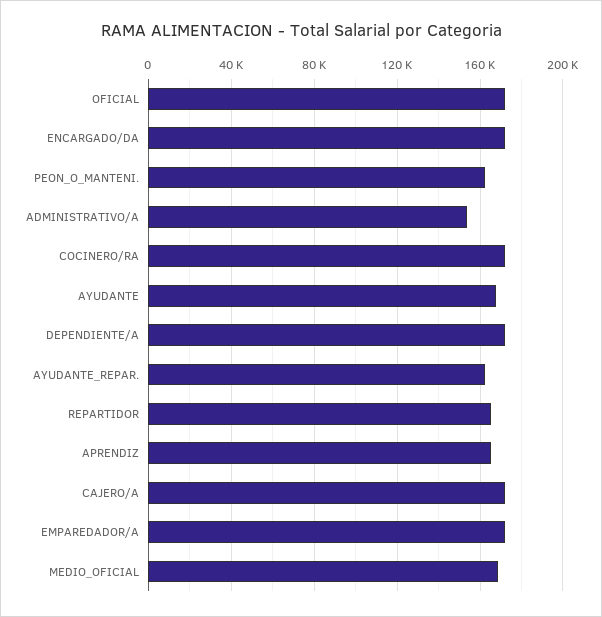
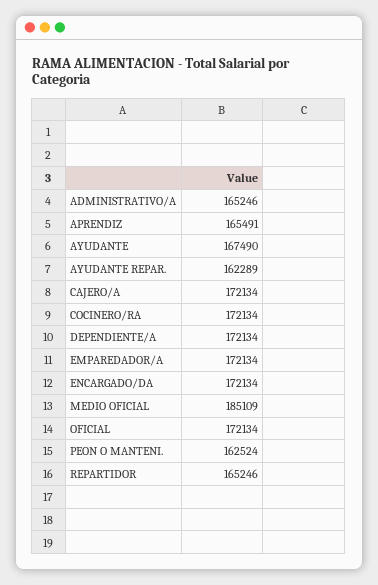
ADMINISTRATIVO/A: 155000 -> 165246
MEDIO_OFICIAL: 170000 -> 185109

